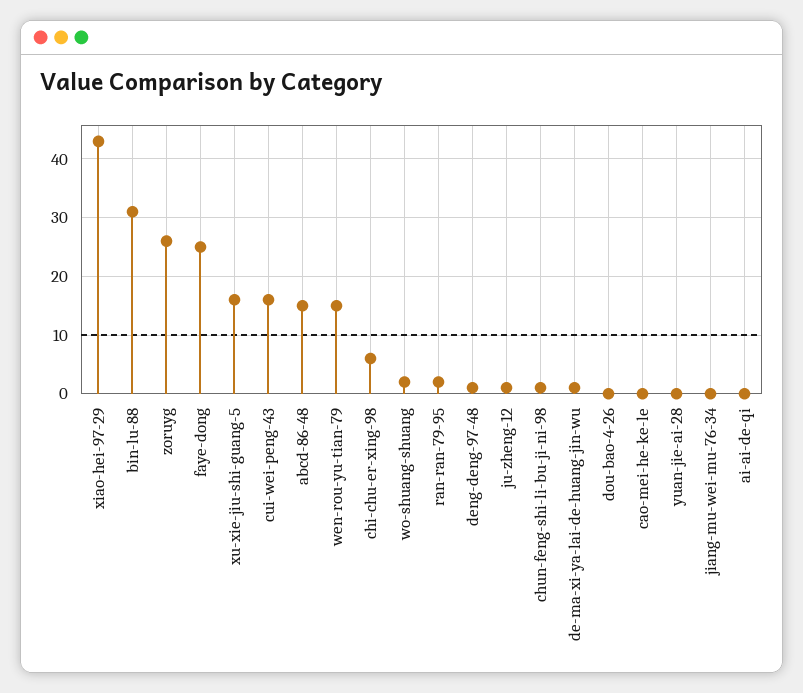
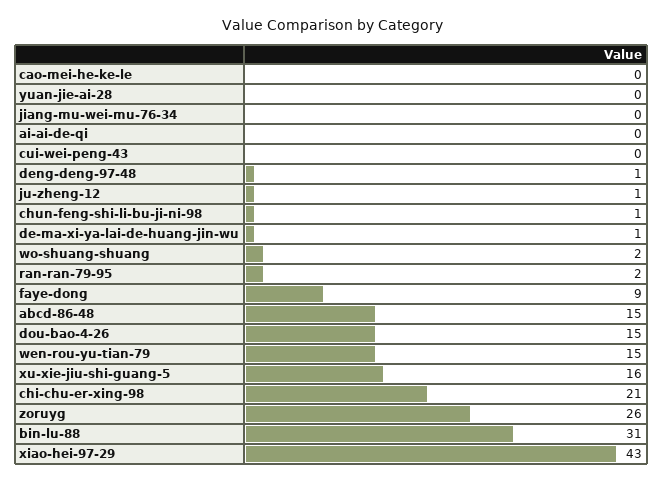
faye-dong: 25 -> 9
cui-wei-peng-43: 15 -> 0
chi-chu-er-xing-98: 5 -> 21
dou-bao-4-26: 0 -> 15

